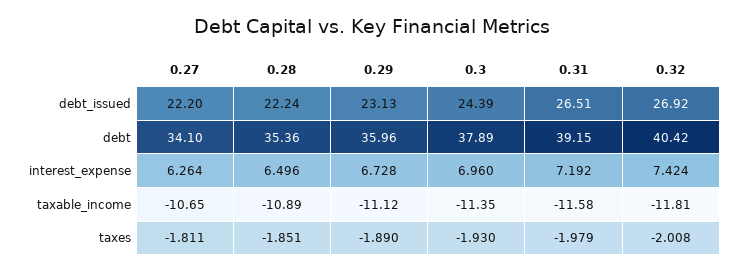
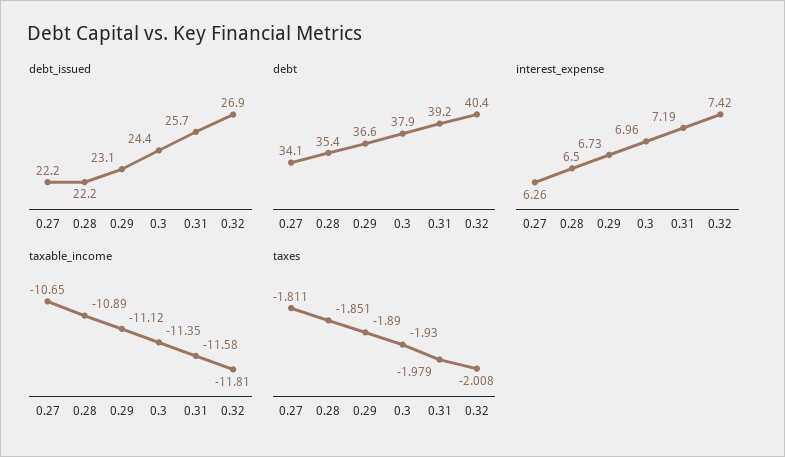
debt_issued, 0.31: 26.51 -> 25.7
debt, 0.29: 35.96 -> 36.6

